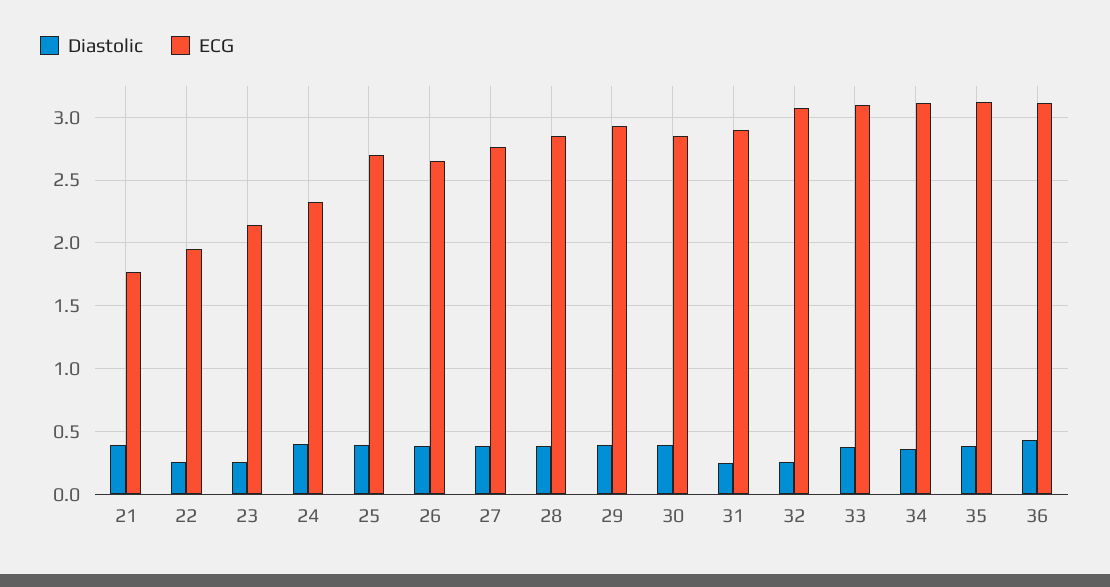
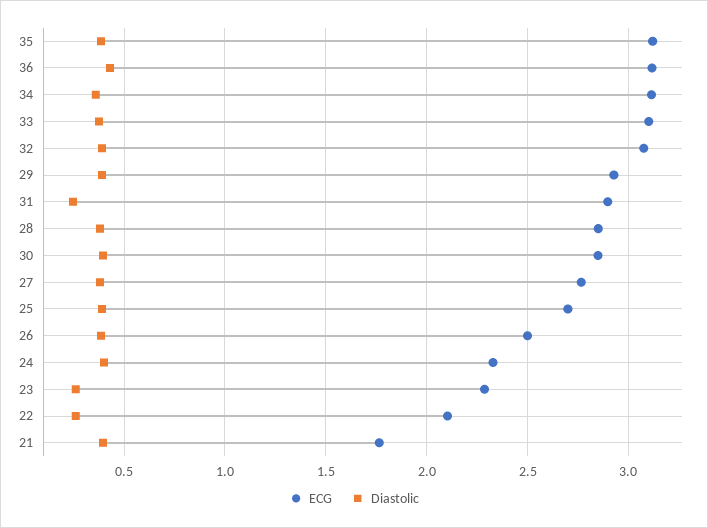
ECG, 22: 1.95 -> 2.1
ECG, 23: 2.15 -> 2.3
ECG, 26: 2.65 -> 2.5
Diastolic, 32: 0.25 -> 0.4

